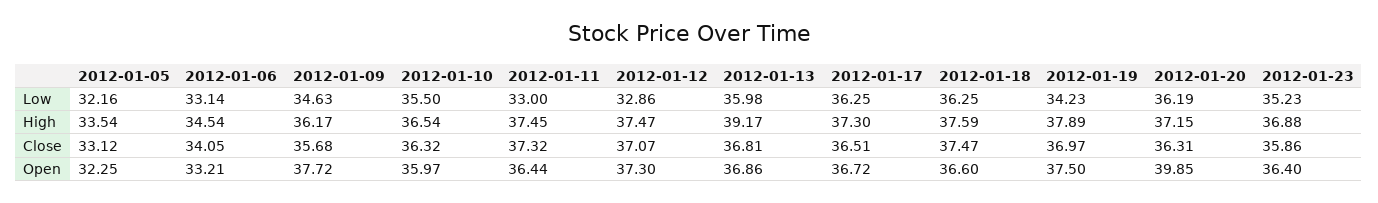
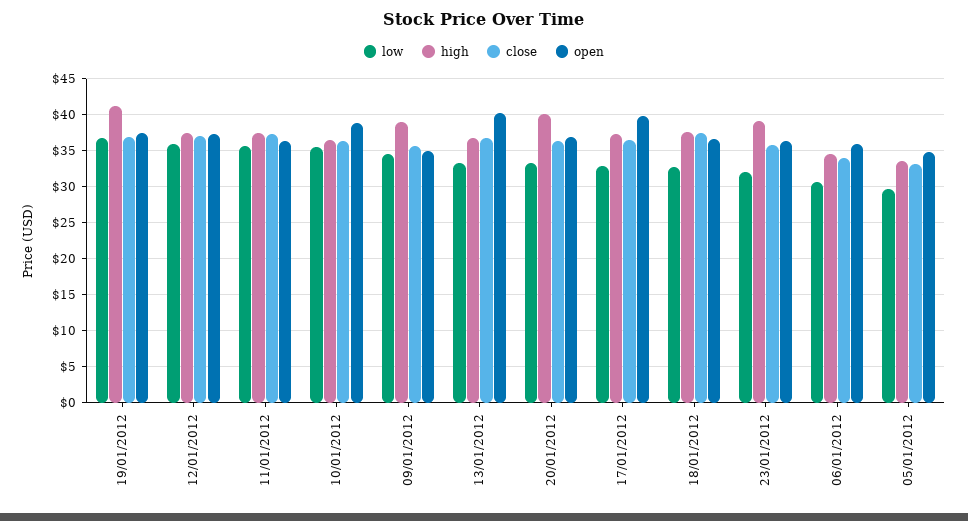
Low, 2012-01-05: 32.16 -> 30
Low, 2012-01-06: 33.14 -> 31
Low, 2012-01-11: 33 -> 36
Low, 2012-01-12: 32.86 -> 36
Low, 2012-01-13: 35.98 -> 33
Low, 2012-01-17: 36.25 -> 33
Low, 2012-01-18: 36.25 -> 33
Low, 2012-01-19: 34.23 -> 37
Low, 2012-01-20: 36.19 -> 33
Low, 2012-01-23: 35.23 -> 32
High, 2012-01-09: 36.17 -> 39
High, 2012-01-13: 39.17 -> 37
High, 2012-01-19: 37.89 -> 41
High, 2012-01-20: 37.15 -> 40
High, 2012-01-23: 36.88 -> 39
Open, 2012-01-05: 32.25 -> 35
Open, 2012-01-06: 33.21 -> 36
Open, 2012-01-09: 37.72 -> 35
Open, 2012-01-10: 35.97 -> 39
Open, 2012-01-13: 36.86 -> 40
Open, 2012-01-17: 36.72 -> 40
Open, 2012-01-20: 39.85 -> 37

